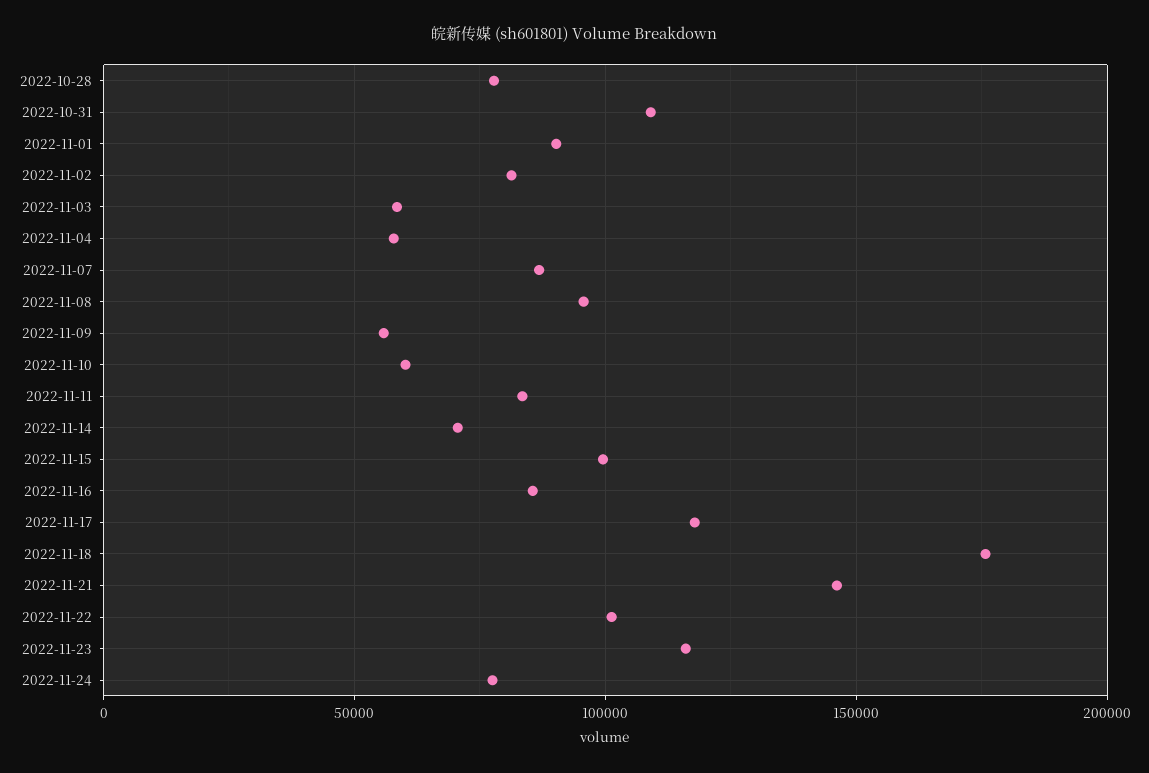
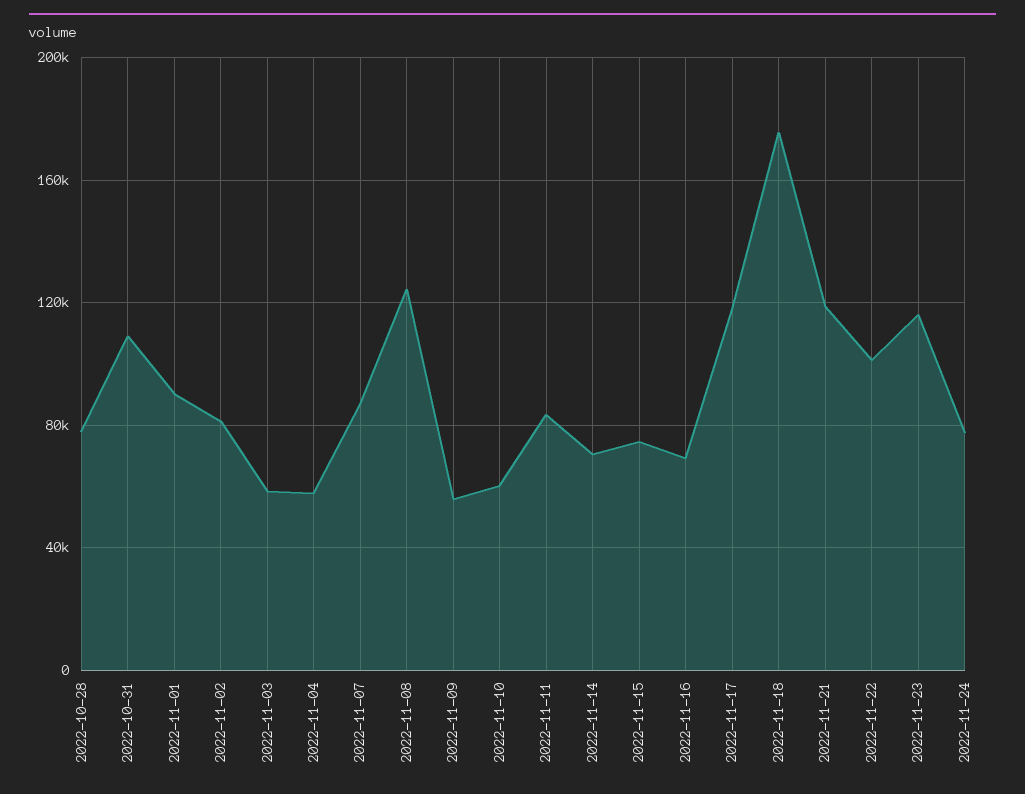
2022-11-08: 95000 -> 125000
2022-11-15: 100000 -> 75000
2022-11-16: 85000 -> 70000
2022-11-21: 145000 -> 120000

